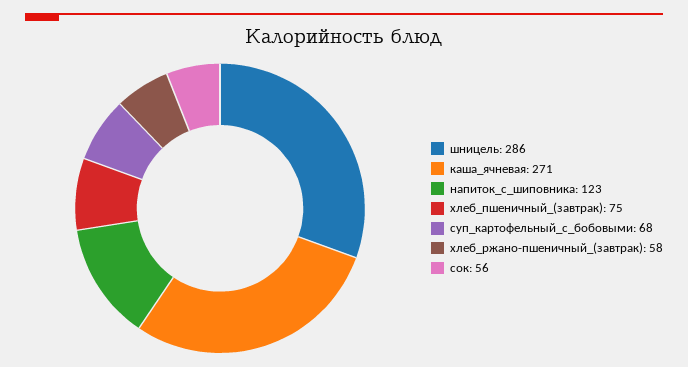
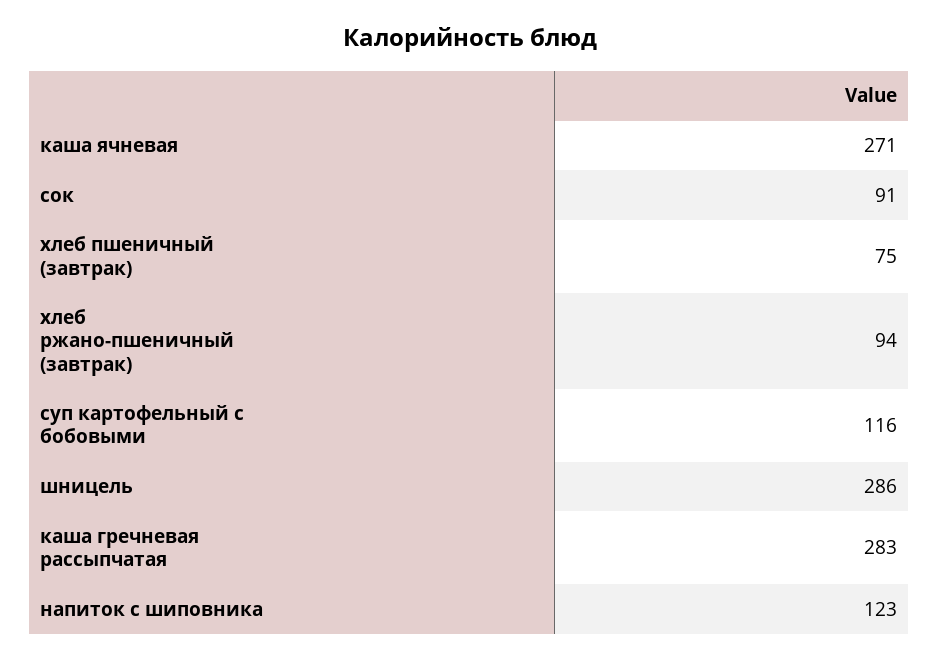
суп_картофельный_с_бобовыми: 68 -> 116
хлеб_ржано-пшеничный_(завтрак): 58 -> 94
сок: 56 -> 91
каша гречневая рассыпчатая: none -> 283

